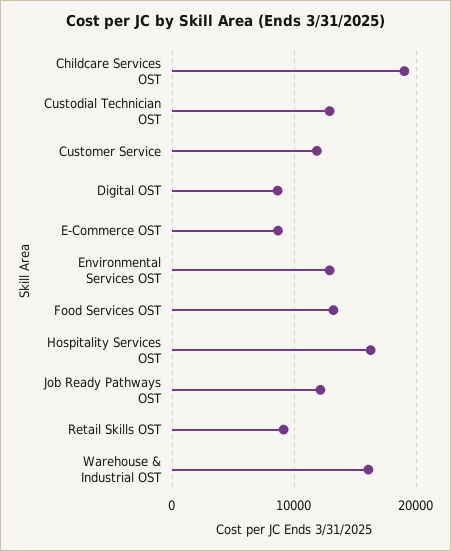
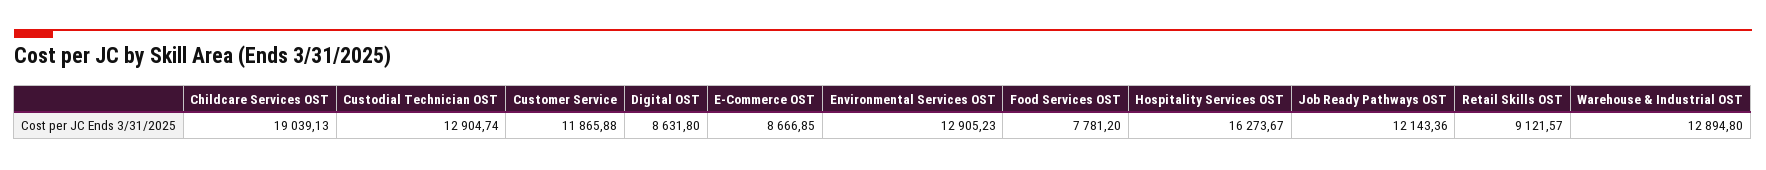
Food Services OST: 13000 -> 7781.2
Warehouse & Industrial OST: 16000 -> 12894.8

